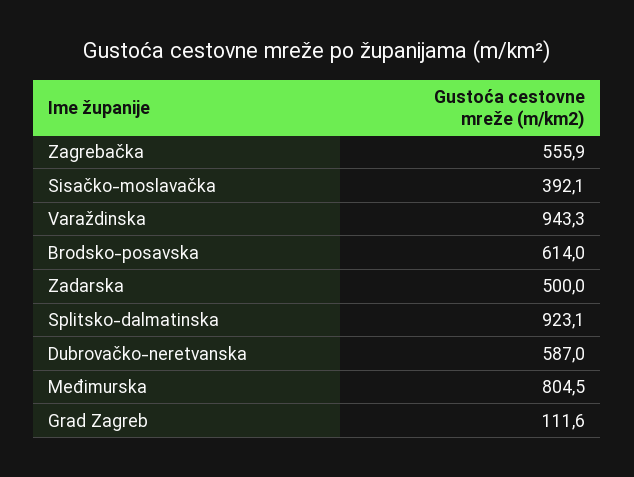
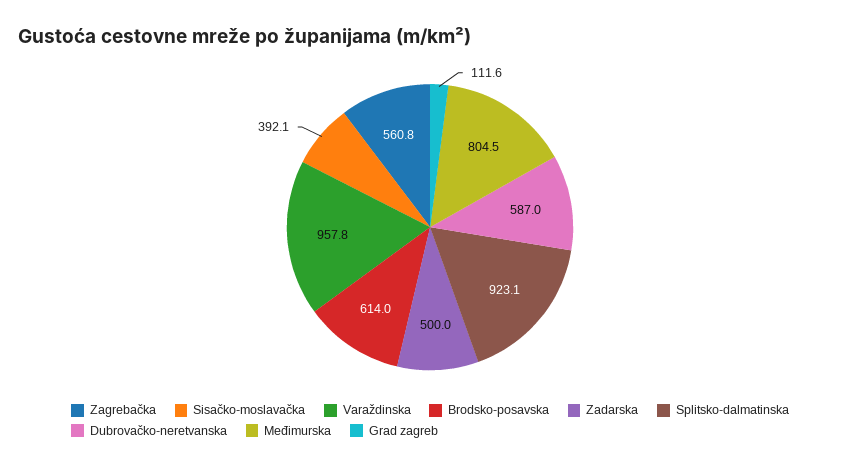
Zagrebačka: 555.9 -> 560.8
Varaždinska: 943.3 -> 957.8

